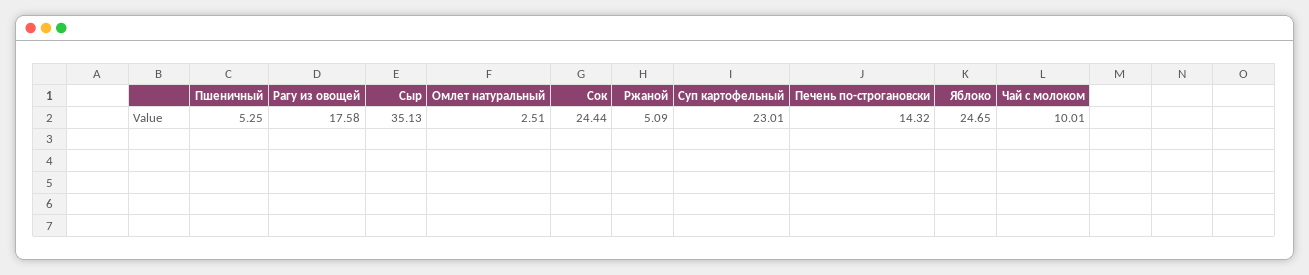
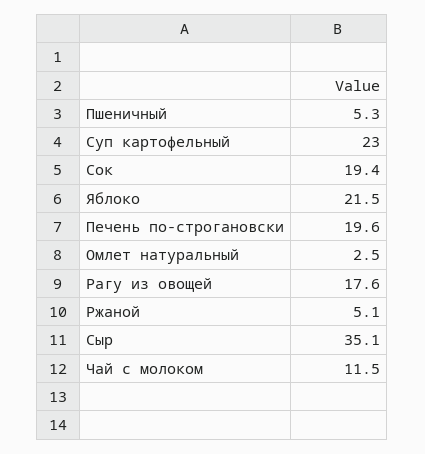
Сок: 24.44 -> 19.4
Печень по-строгановски: 14.32 -> 19.6
Яблоко: 24.65 -> 21.5
Чай с молоком: 10.01 -> 11.5

